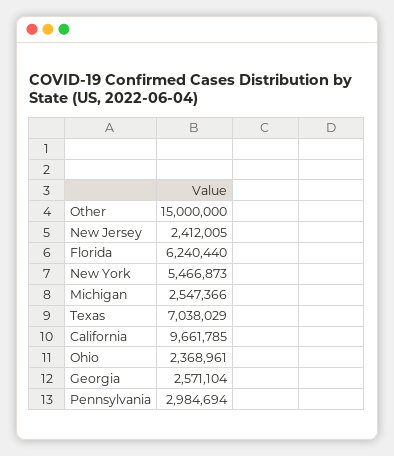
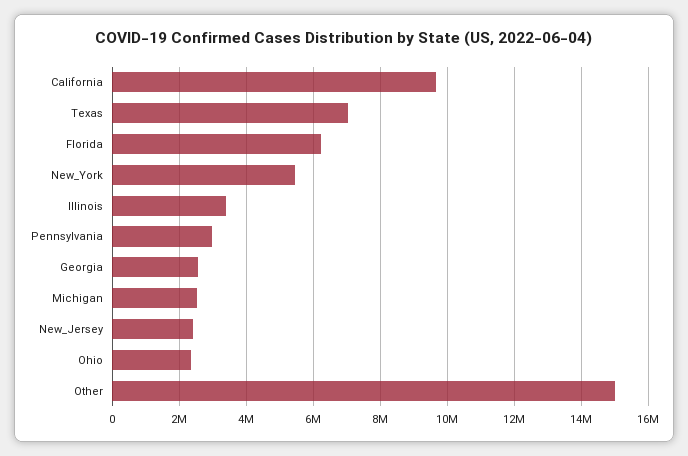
Illinois: none -> 3400000

